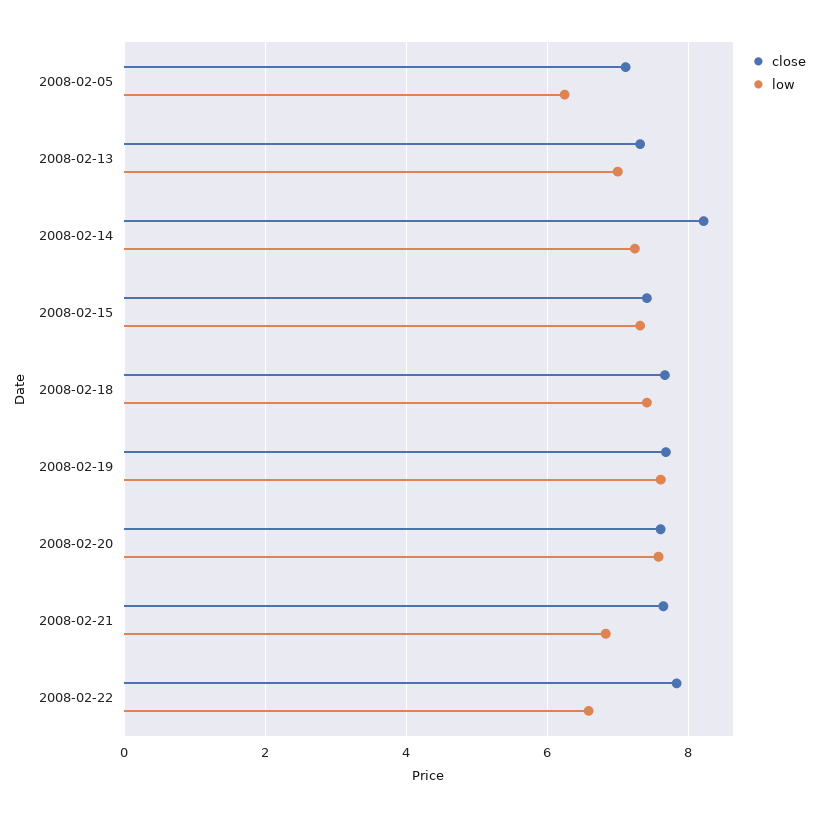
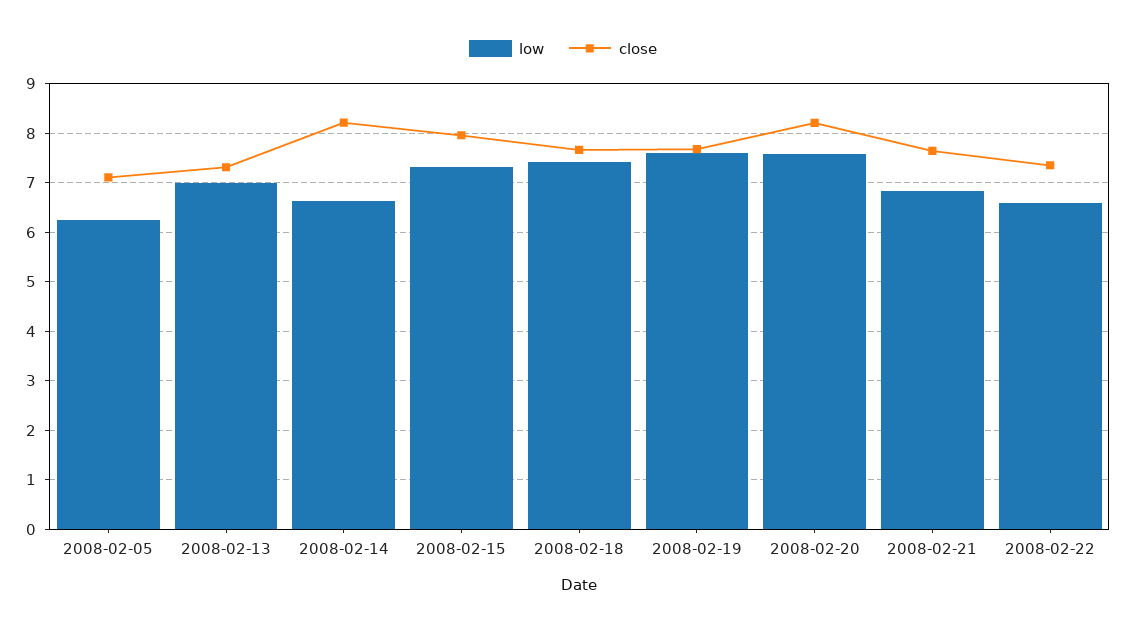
low, 2008-02-14: 7.2 -> 6.6
close, 2008-02-15: 7.4 -> 8
close, 2008-02-20: 7.6 -> 8.2
close, 2008-02-22: 7.8 -> 7.4

